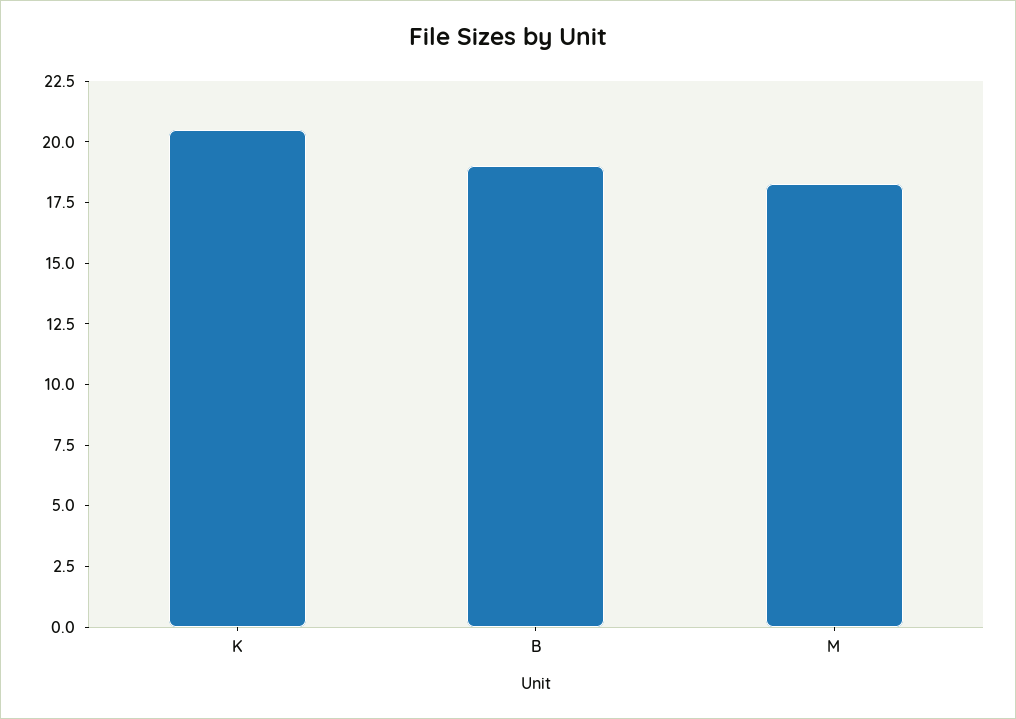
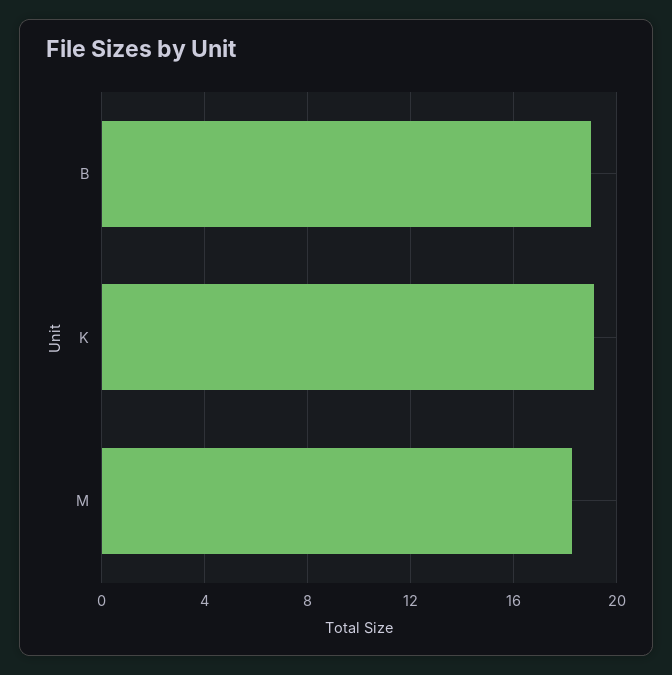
K: 20.5 -> 19

